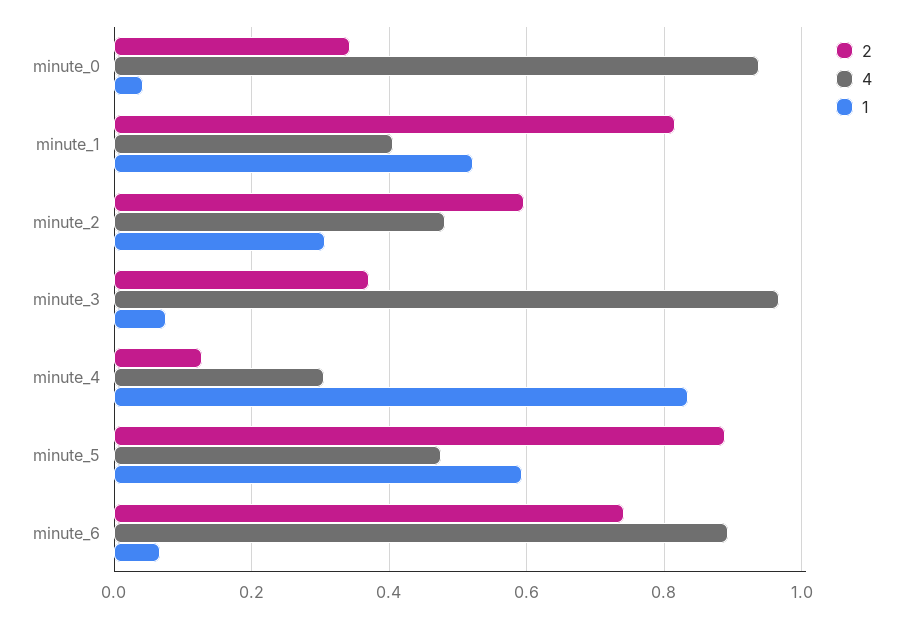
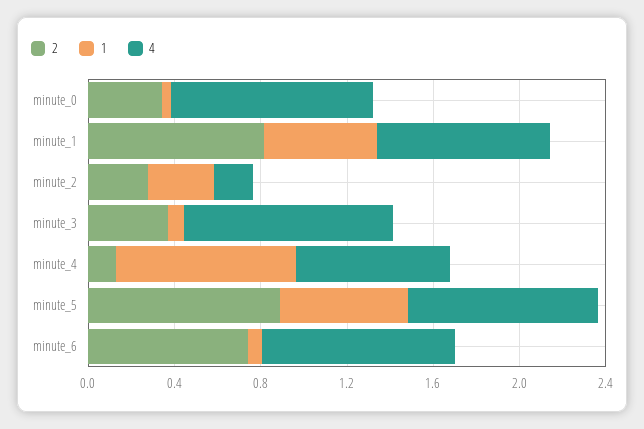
4, minute_1: 0.4 -> 0.8
2, minute_2: 0.6 -> 0.3
4, minute_2: 0.48 -> 0.2
4, minute_4: 0.3 -> 0.7
4, minute_5: 0.48 -> 0.9

